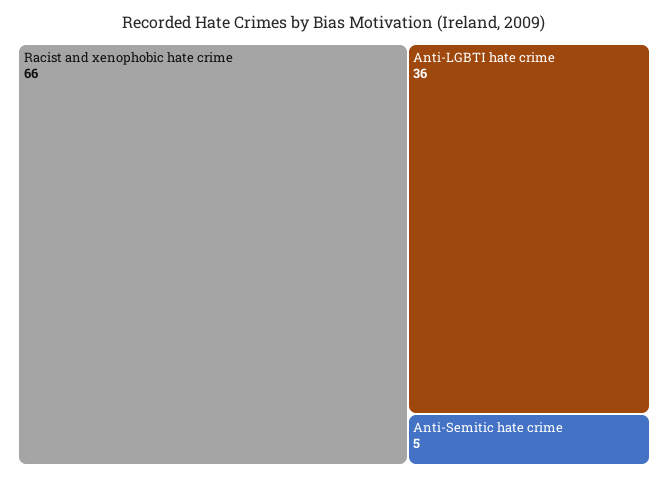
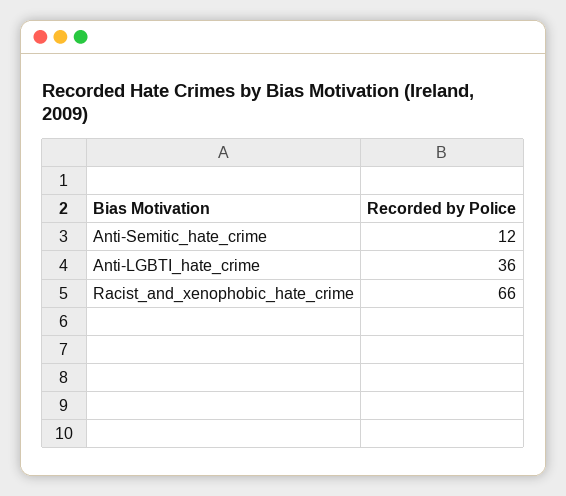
Anti-Semitic hate crime: 5 -> 12

